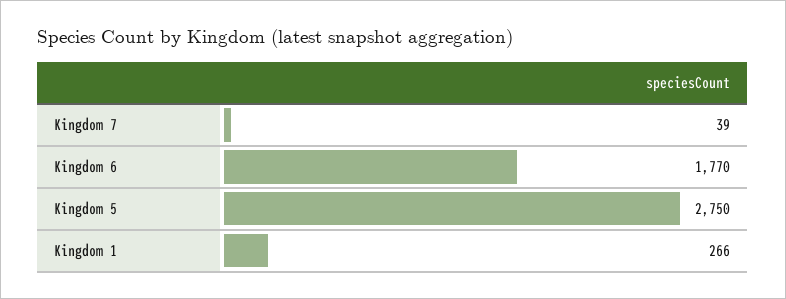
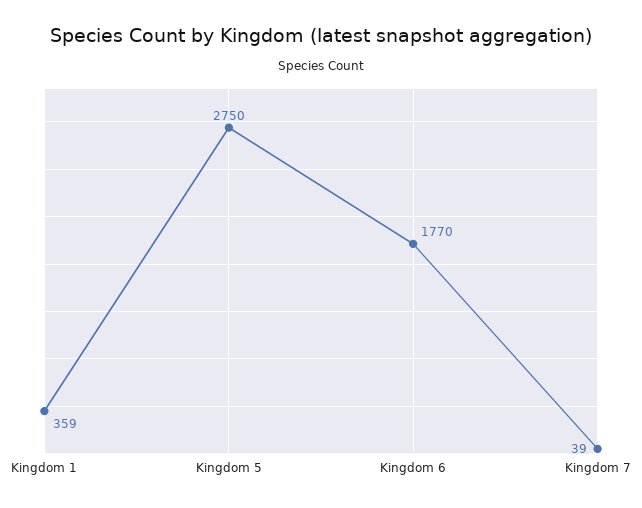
Kingdom 1: 266 -> 359

